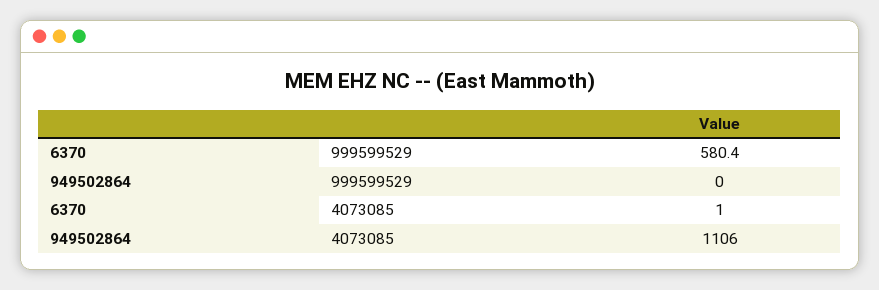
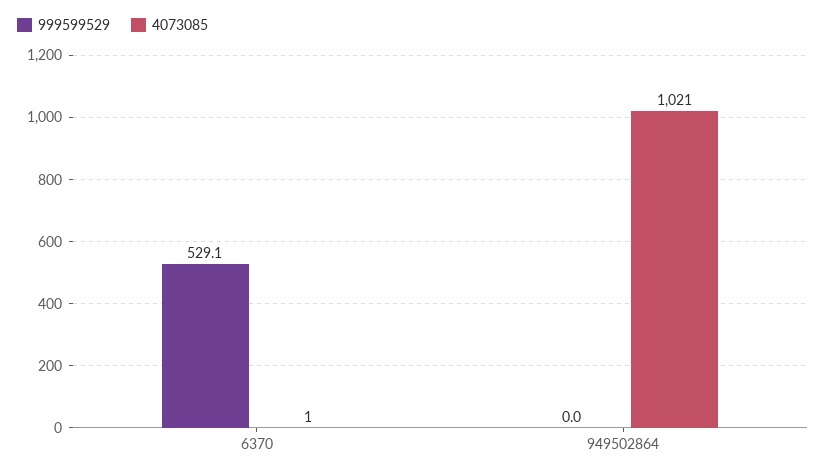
999599529, 6370: 580.4 -> 529.1
4073085, 949502864: 1106 -> 1021

